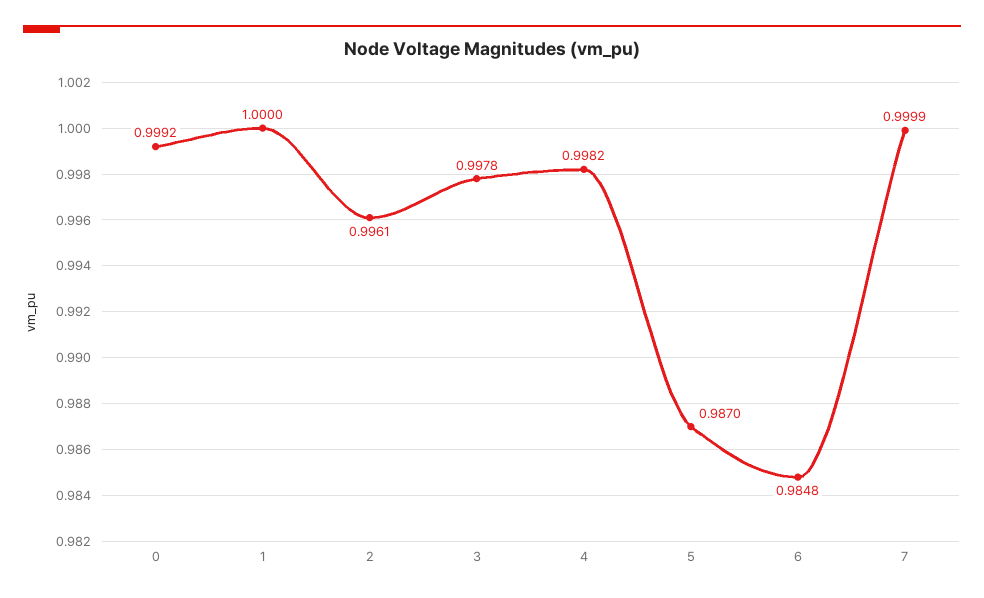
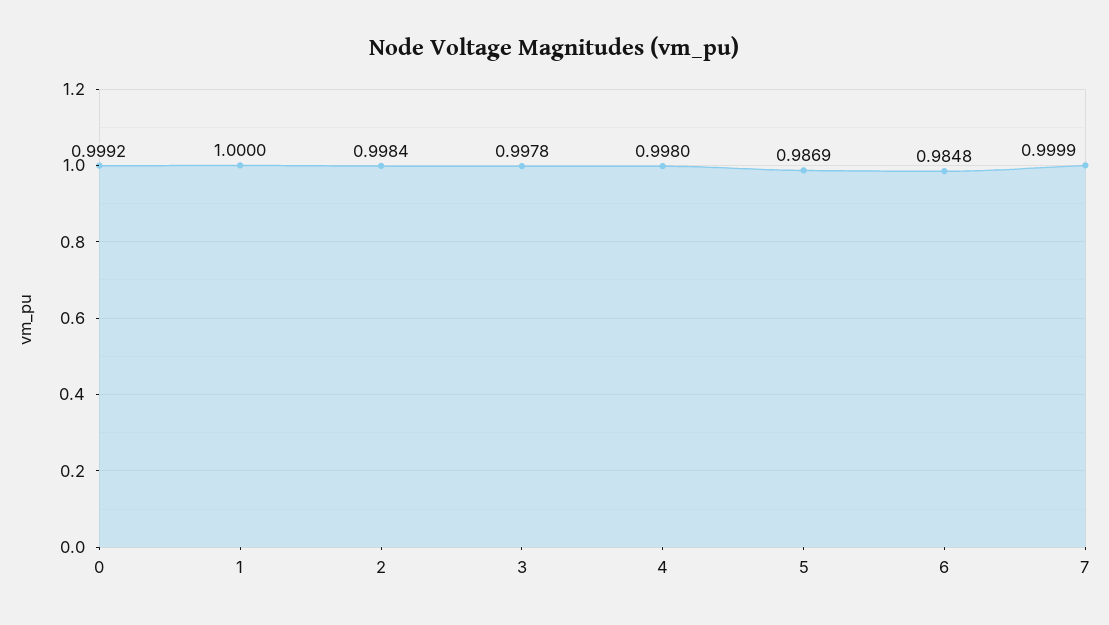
2: 0.9961 -> 0.9984
4: 0.9982 -> 0.998
5: 0.987 -> 0.9869

